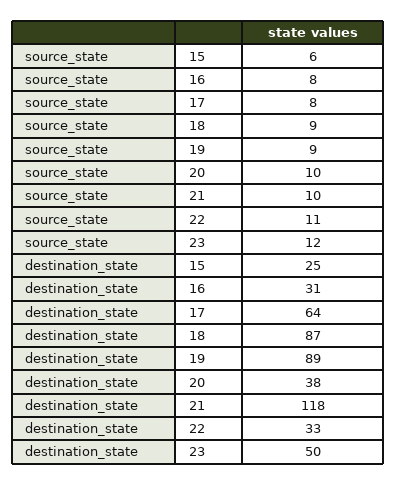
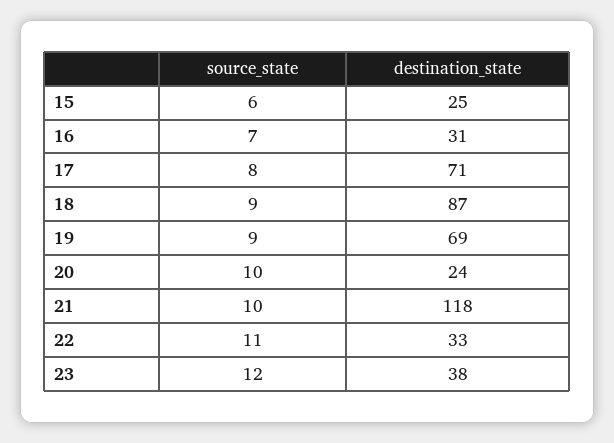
source_state, 16: 8 -> 7
destination_state, 17: 64 -> 71
destination_state, 19: 89 -> 69
destination_state, 20: 38 -> 24
destination_state, 23: 50 -> 38

